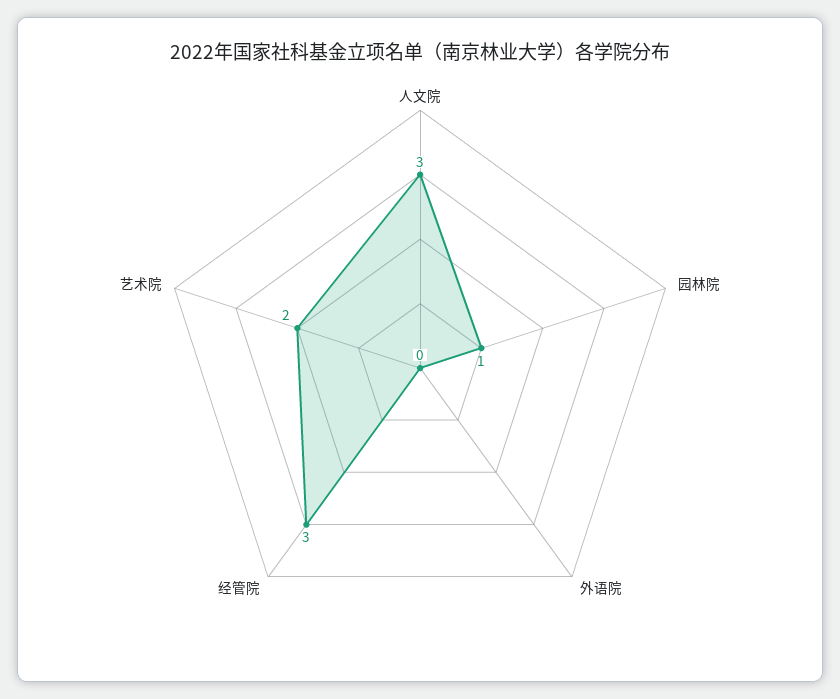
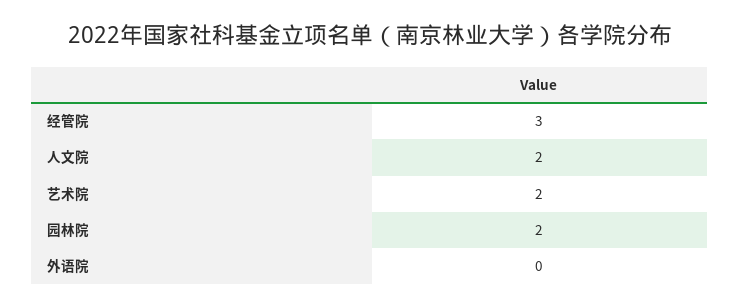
人文院: 3 -> 2
园林院: 1 -> 2

